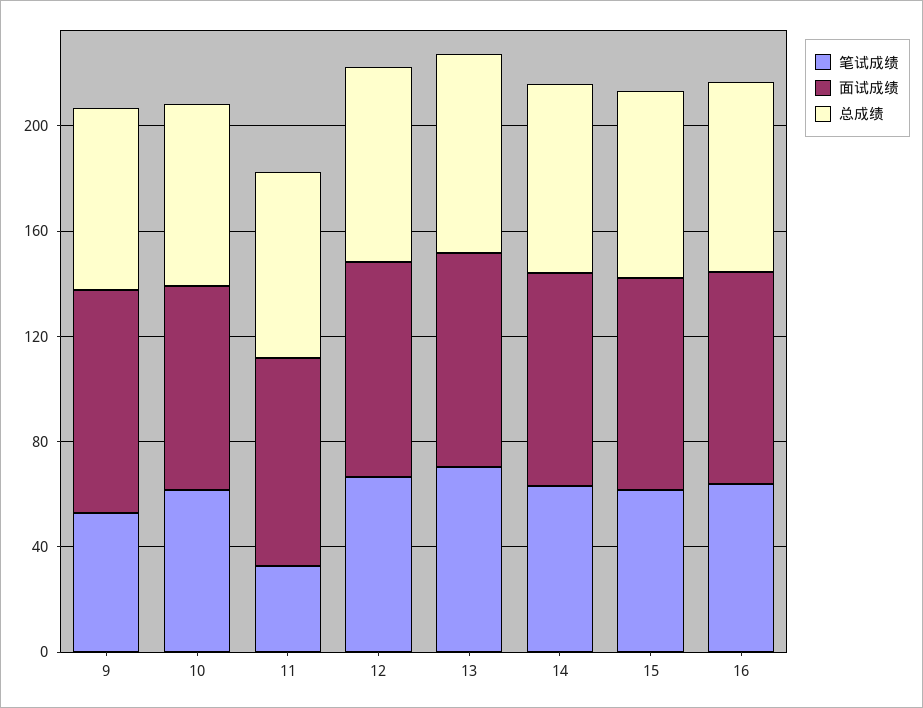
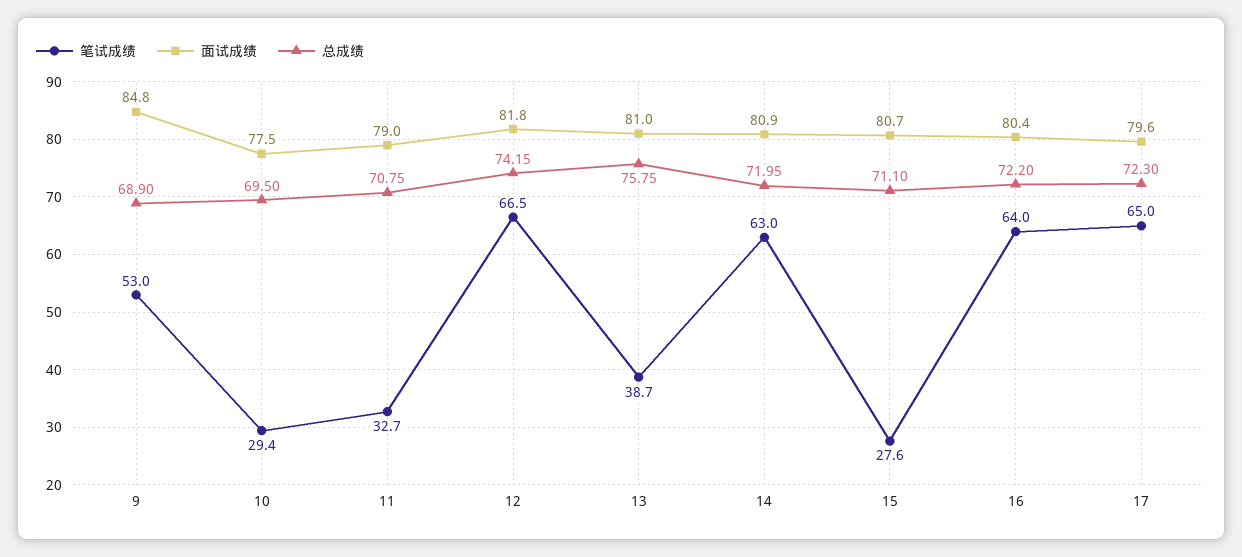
笔试成绩, 10: 60 -> 29.4
笔试成绩, 13: 70 -> 38.7
笔试成绩, 15: 60 -> 27.6
笔试成绩, 17: none -> 65
面试成绩, 17: none -> 79.6
总成绩, 17: none -> 72.3

